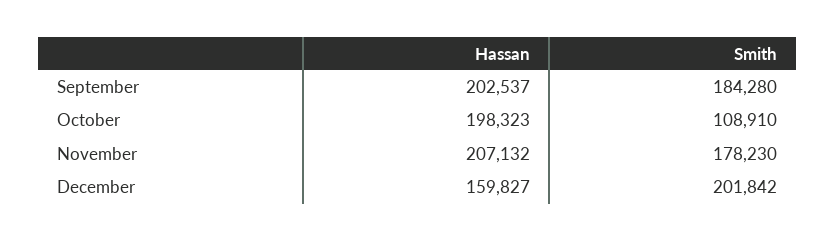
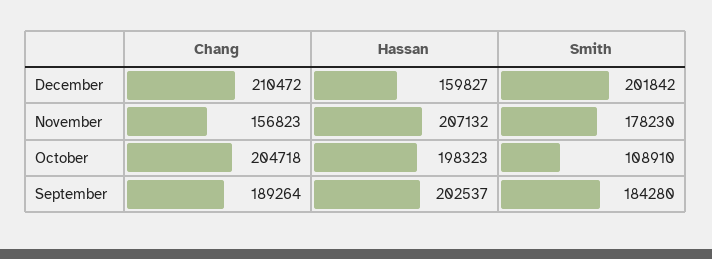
Chang, December: none -> 210472
Chang, November: none -> 156823
Chang, October: none -> 204718
Chang, September: none -> 189264

